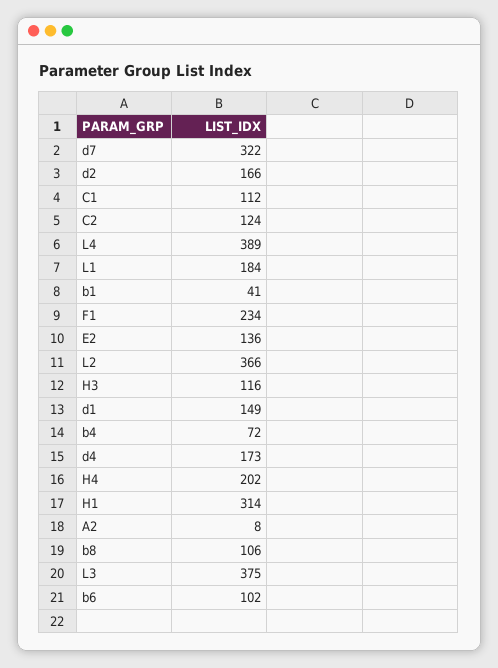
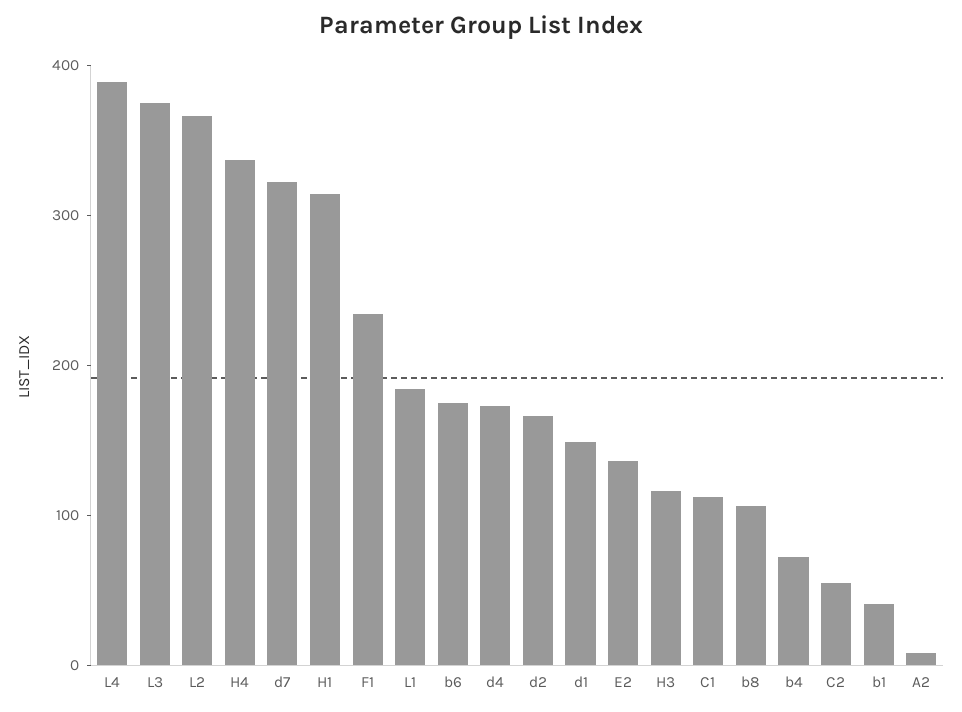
C2: 124 -> 60
H4: 202 -> 340
b6: 102 -> 180

